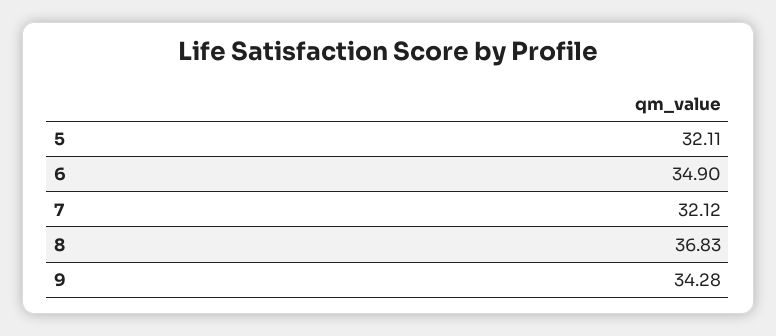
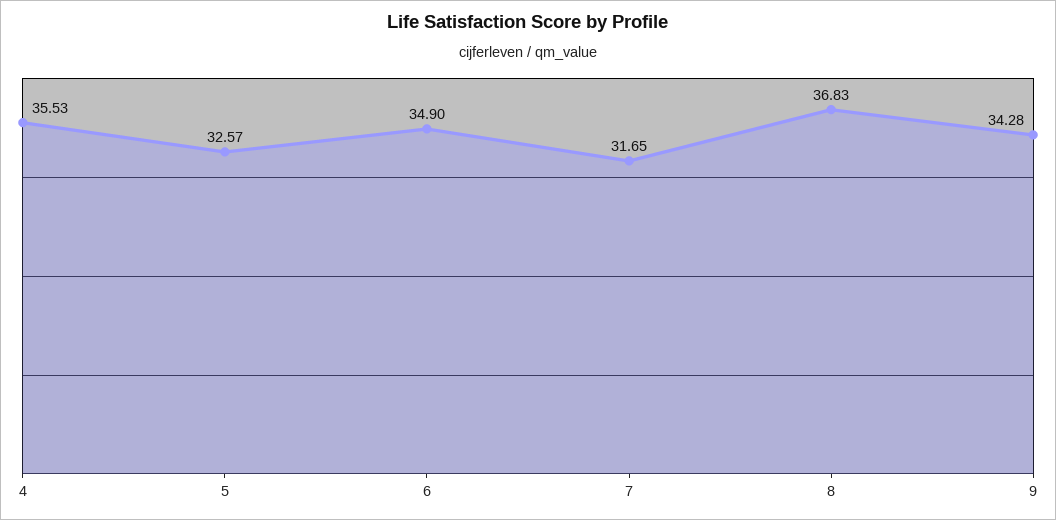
5: 32.11 -> 32.57
7: 32.12 -> 31.65
4: none -> 35.53

